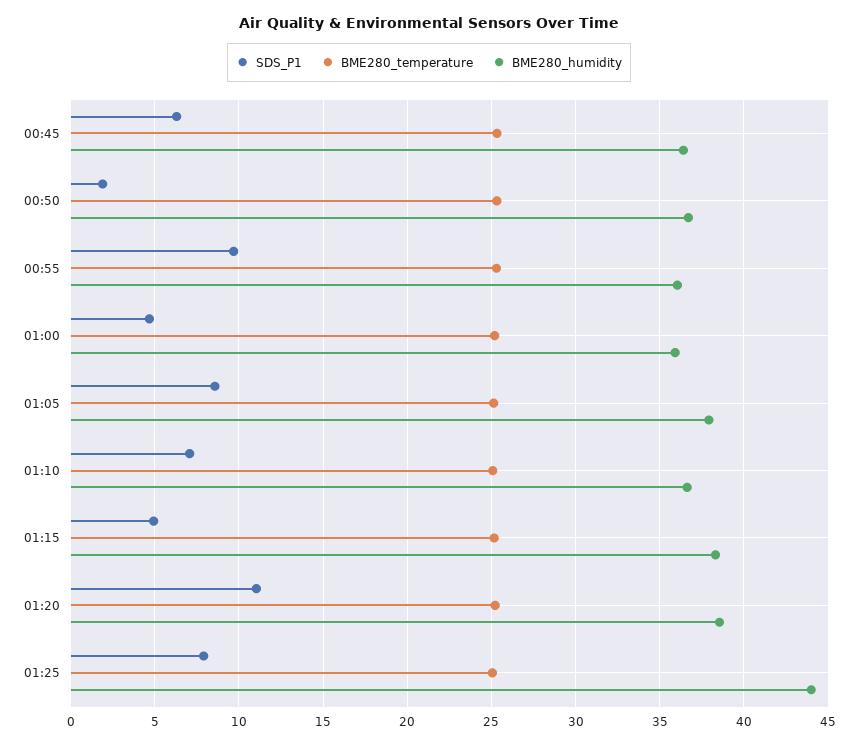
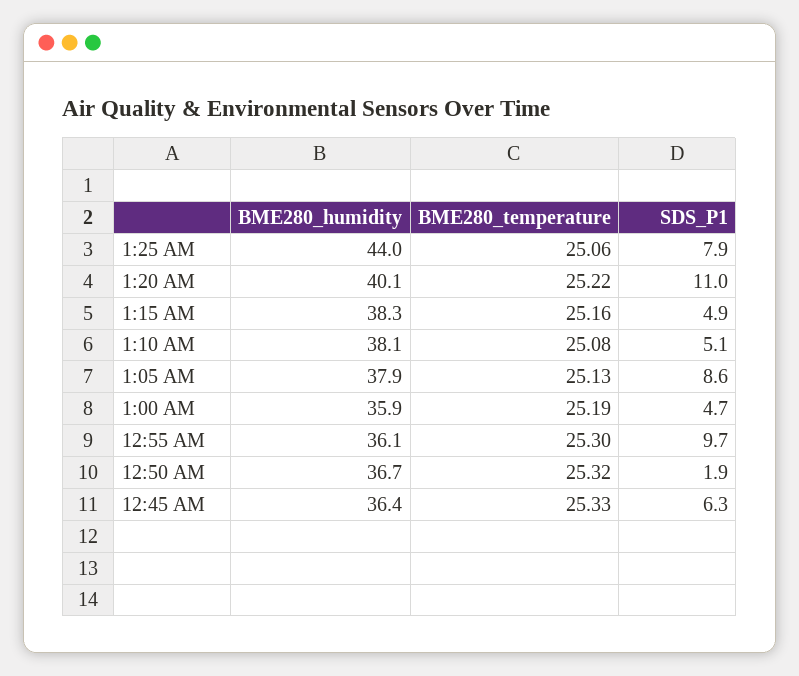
SDS_P1, 01:10: 7 -> 5.1
BME280_humidity, 01:10: 36.5 -> 38.1
BME280_humidity, 01:20: 38.5 -> 40.1

